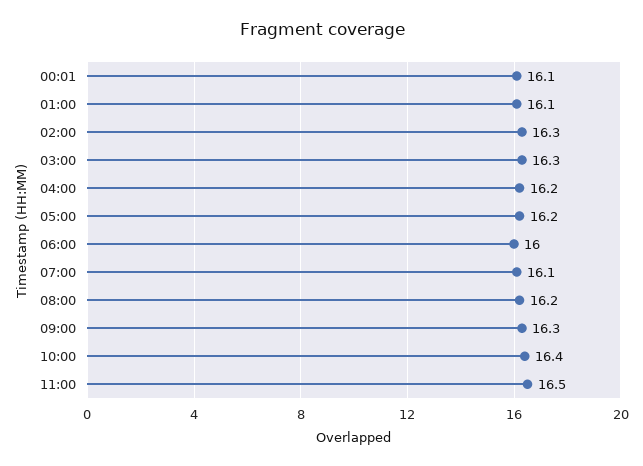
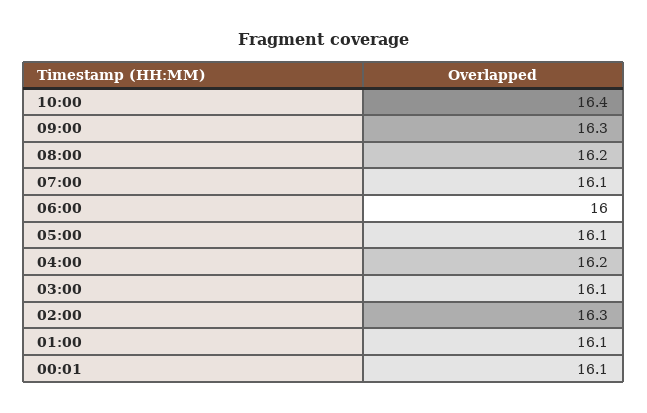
03:00: 16.3 -> 16.1
05:00: 16.2 -> 16.1
11:00: 16.5 -> none

